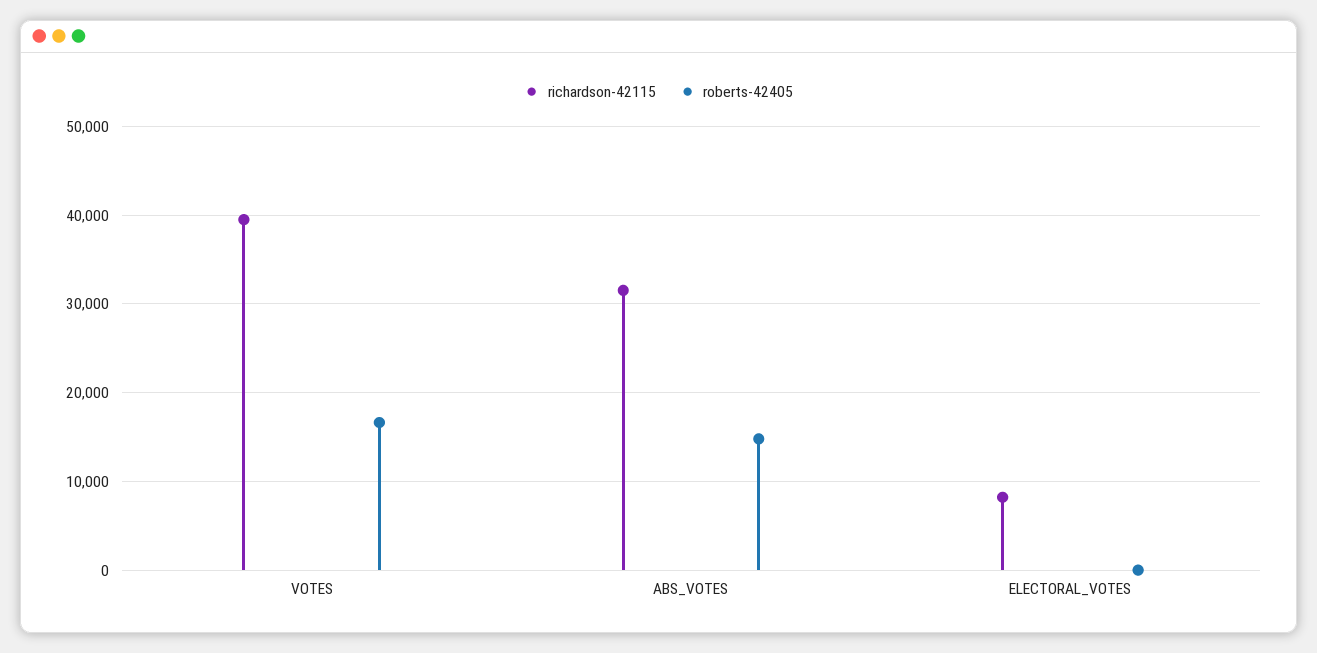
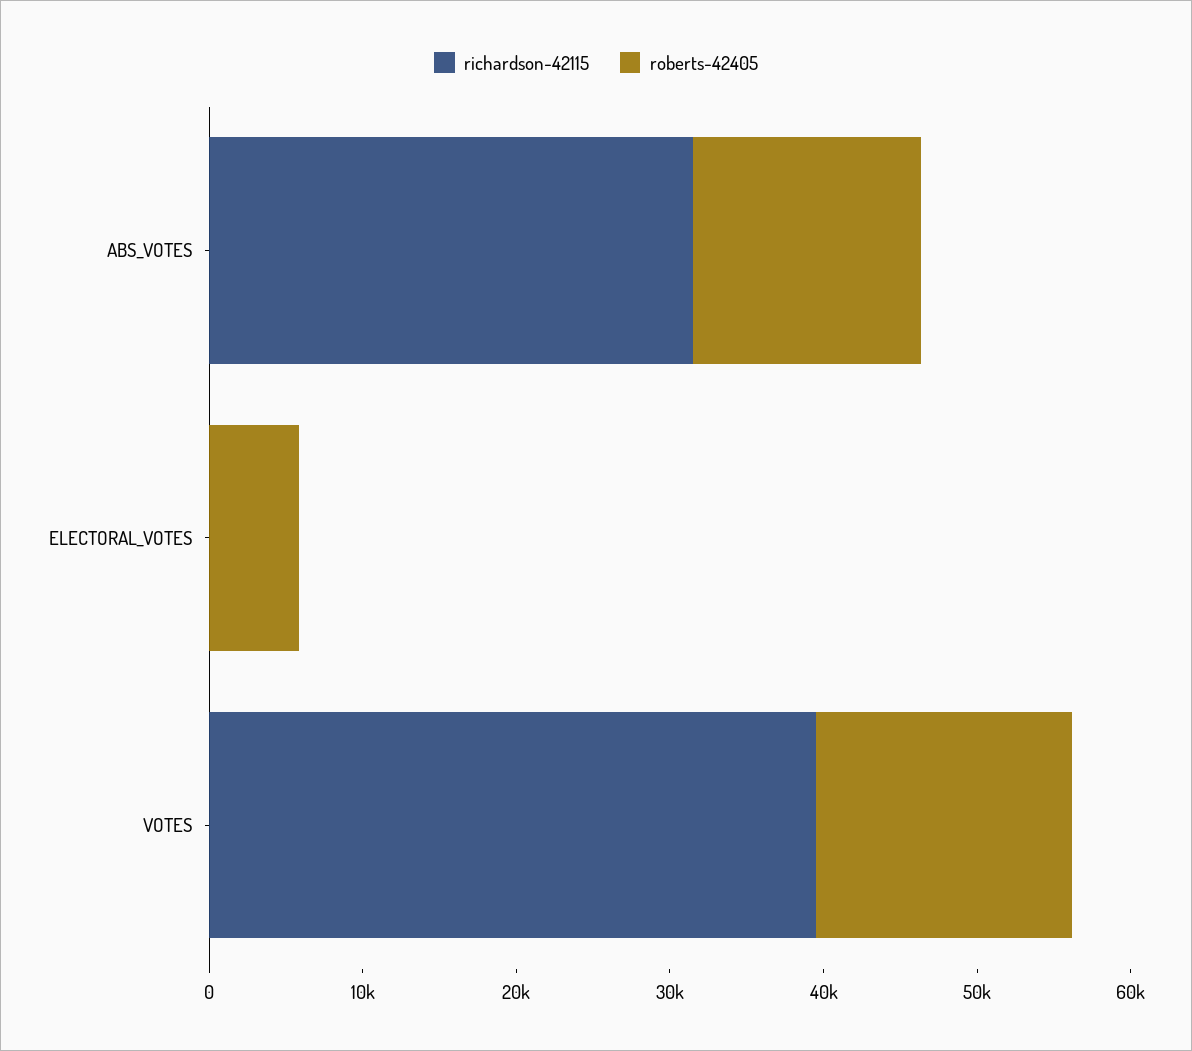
richardson-42115, ELECTORAL_VOTES: 8000 -> 0
roberts-42405, ELECTORAL_VOTES: 0 -> 6000

